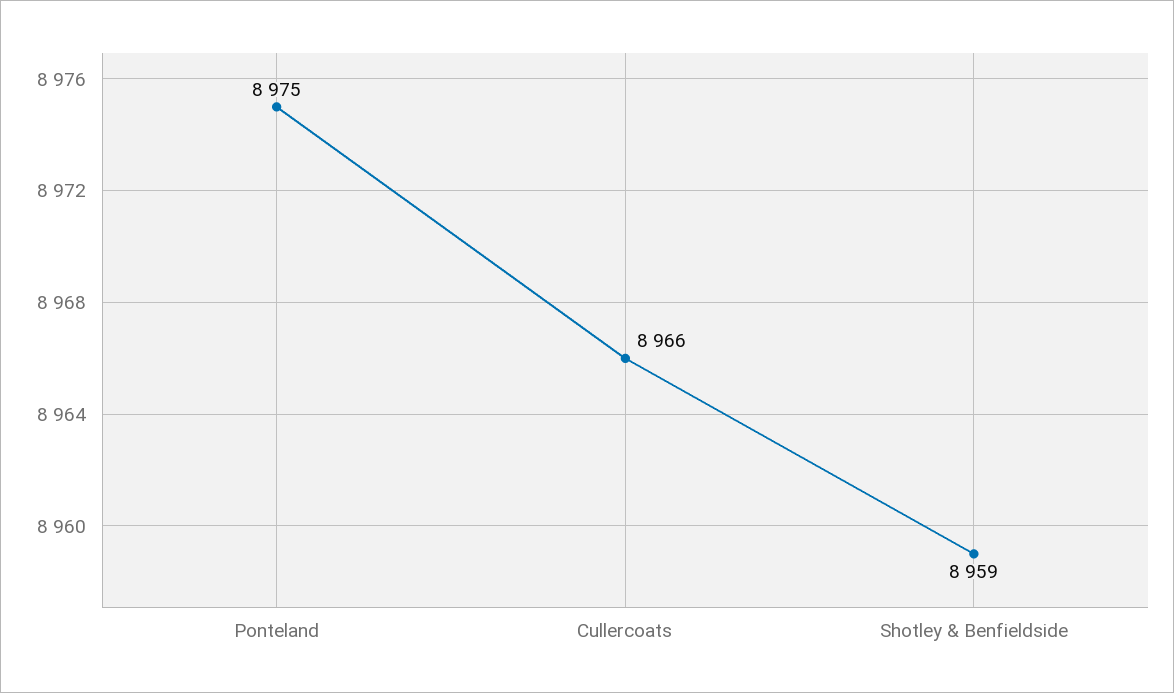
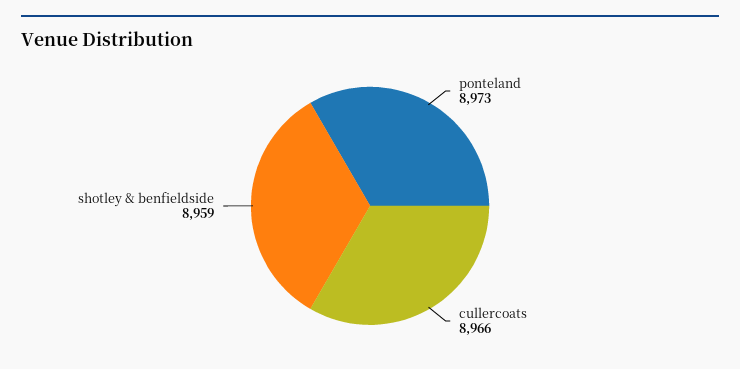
Ponteland: 8975 -> 8973

